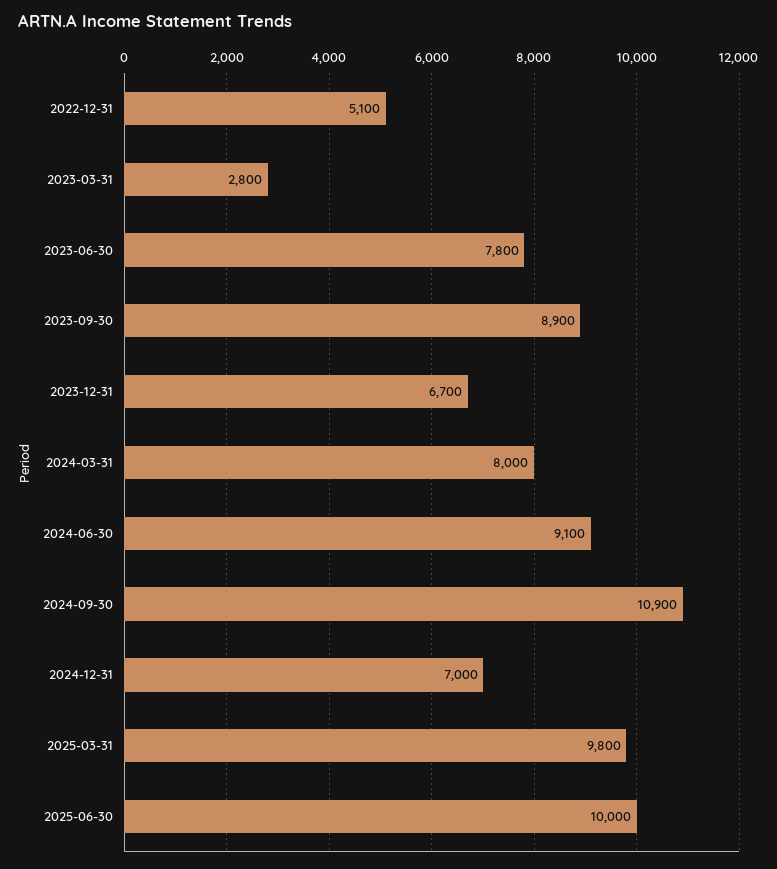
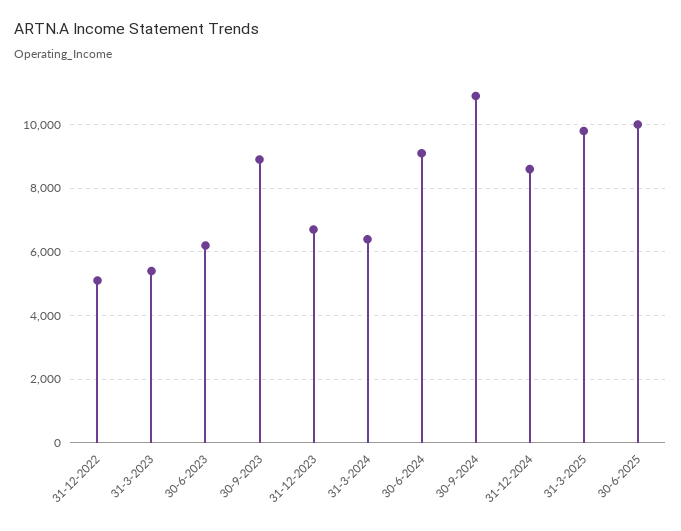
2023-03-31: 2800 -> 5400
2023-06-30: 7800 -> 6200
2024-03-31: 8000 -> 6400
2024-12-31: 7000 -> 8600

